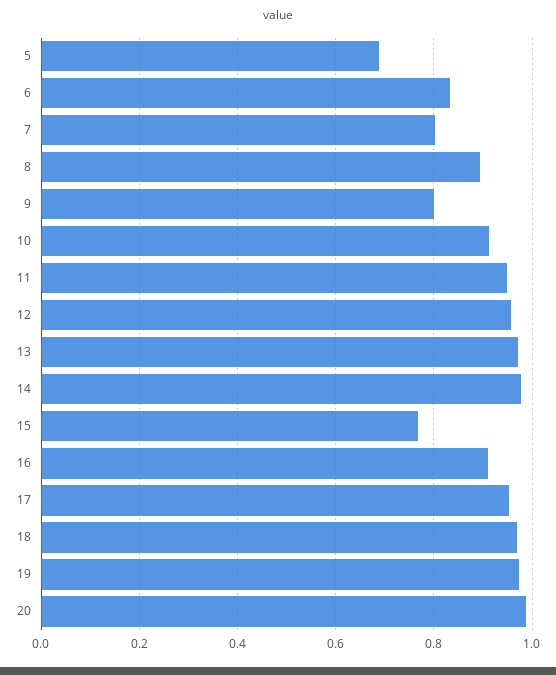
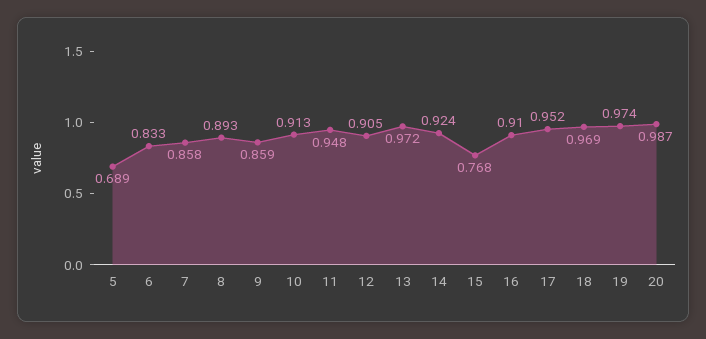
7: 0.8 -> 0.858
9: 0.8 -> 0.859
12: 0.96 -> 0.905
14: 0.98 -> 0.924

